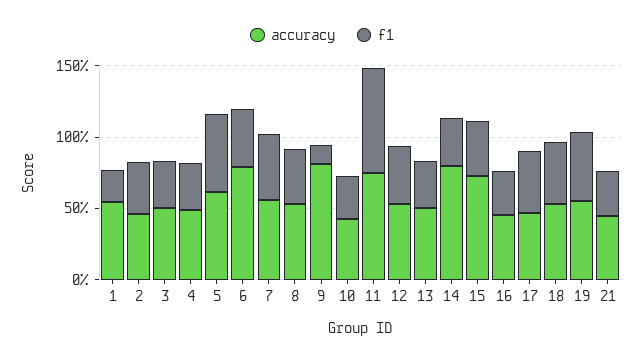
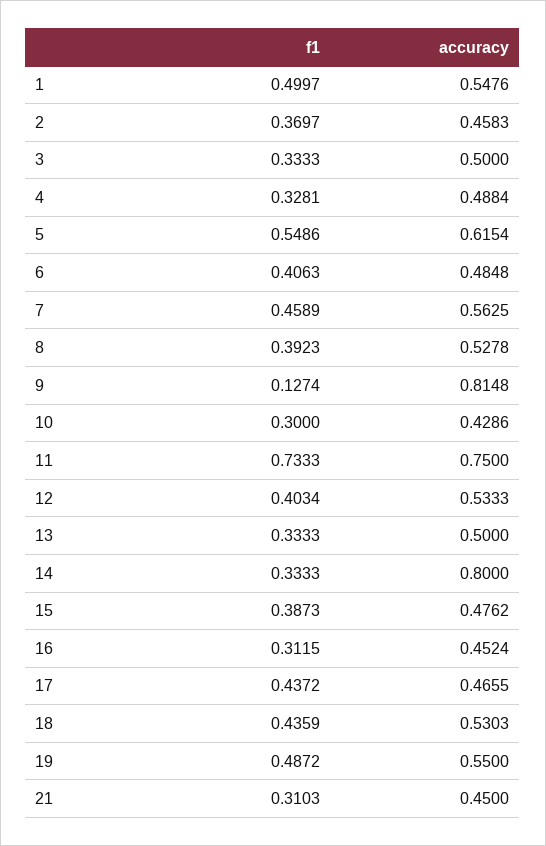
f1, 1: 0.2 -> 0.4997
accuracy, 6: 0.8 -> 0.4848
accuracy, 15: 0.7 -> 0.4762

